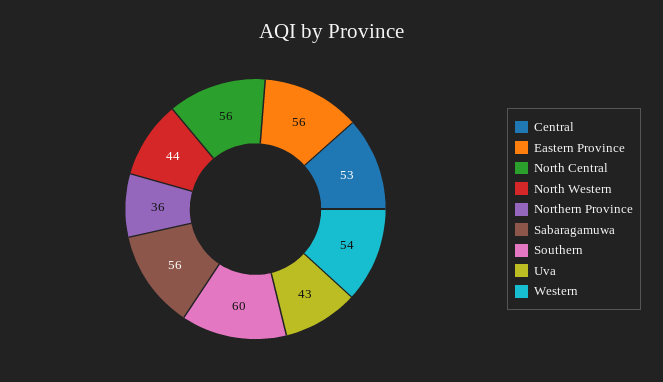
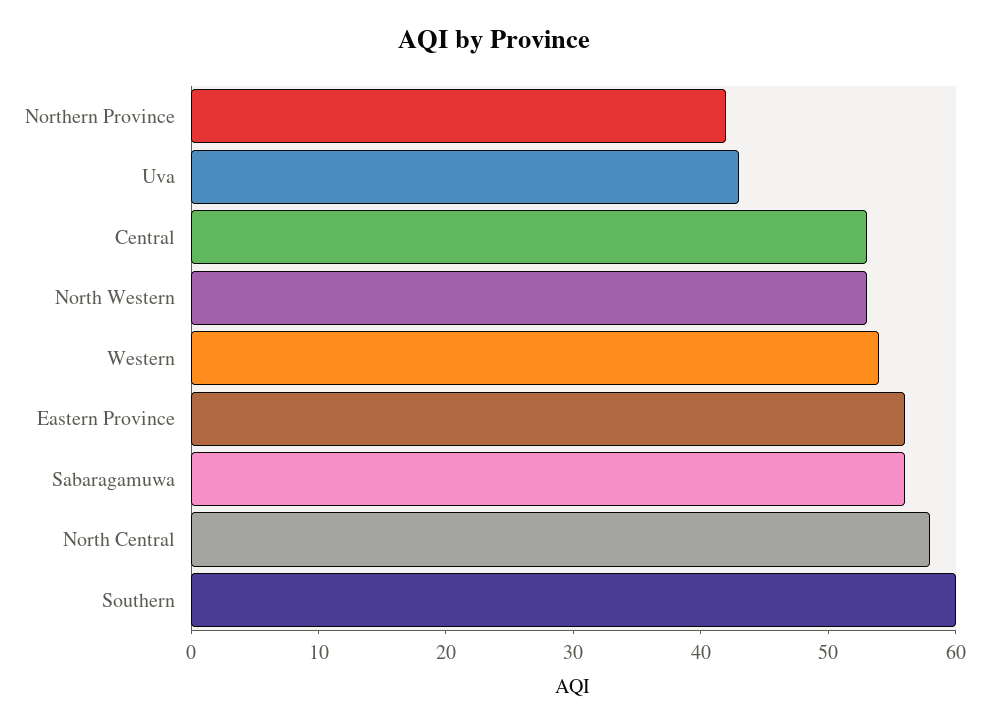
North Central: 56 -> 58
North Western: 44 -> 53
Northern Province: 36 -> 42

